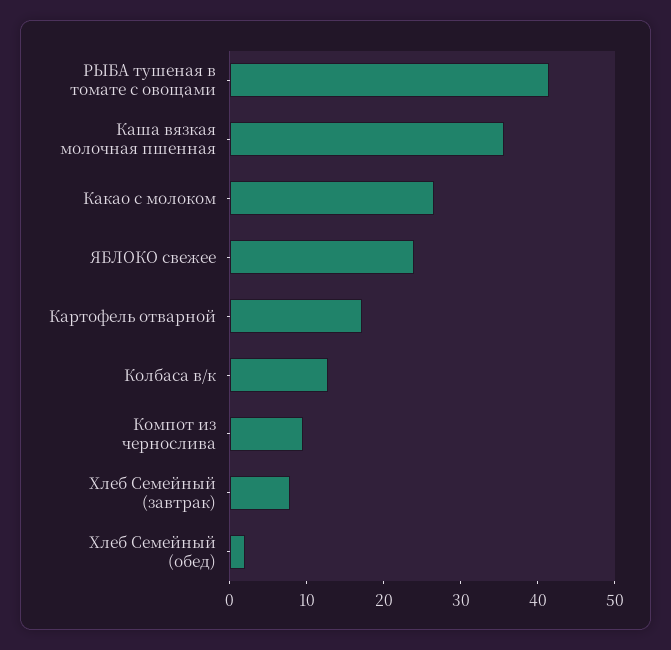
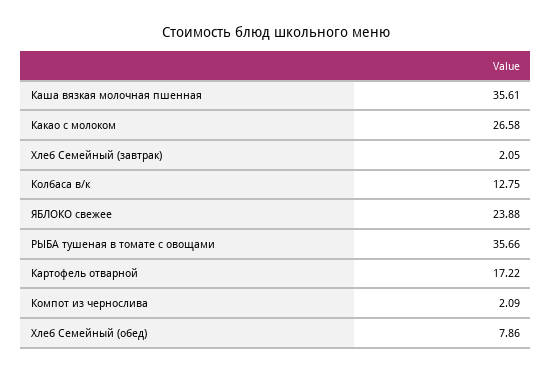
РЫБА тушеная в томате с овощами: 42 -> 35.66
Компот из чернослива: 10 -> 2.09
Хлеб Семейный (завтрак): 8 -> 2.05
Хлеб Семейный (обед): 2 -> 7.86

